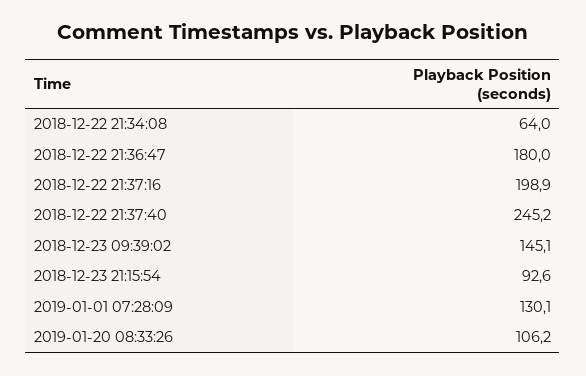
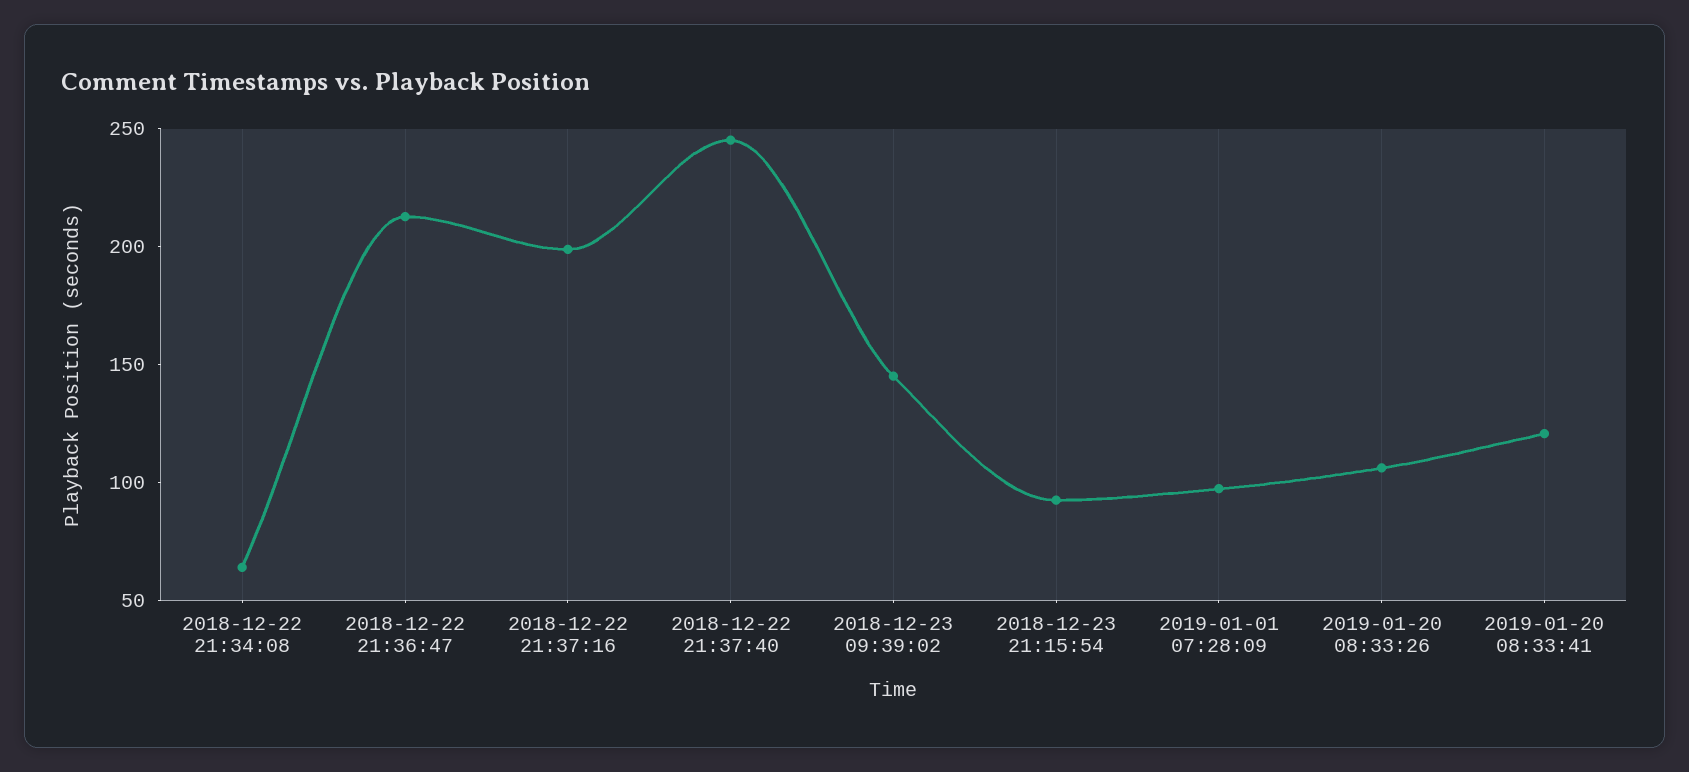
2018-12-22 21:36:47: 180 -> 210
2019-01-01 07:28:09: 130.1 -> 100
2019-01-20 08:33:41: none -> 120

